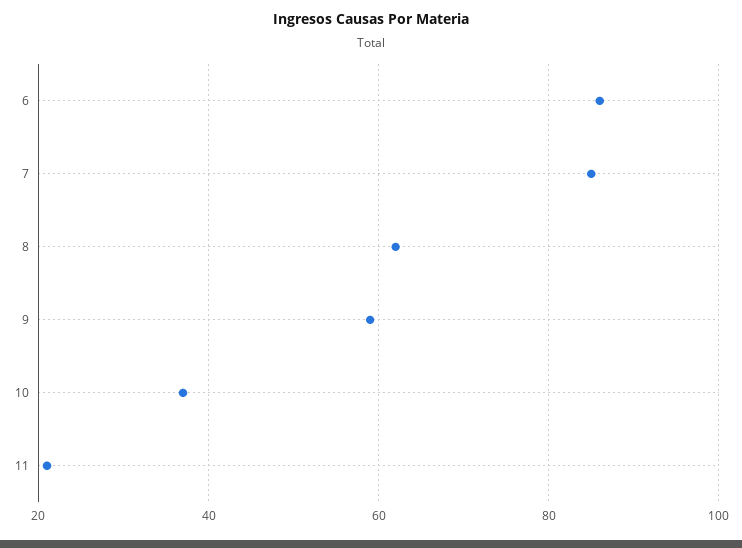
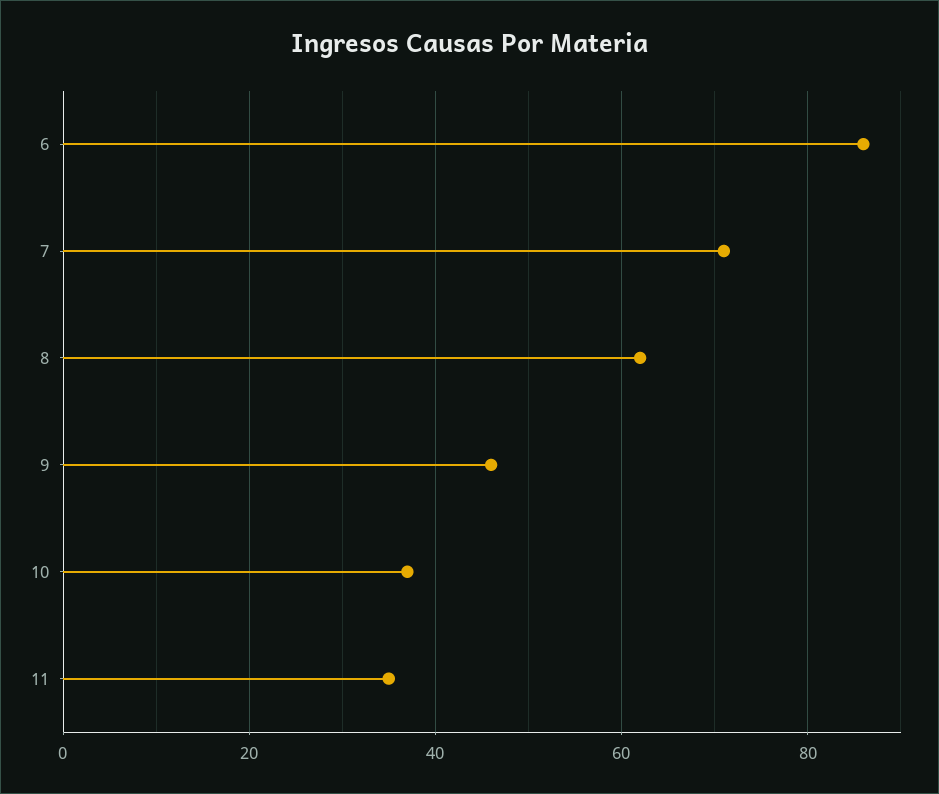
7: 85 -> 70
9: 60 -> 45
11: 20 -> 35

